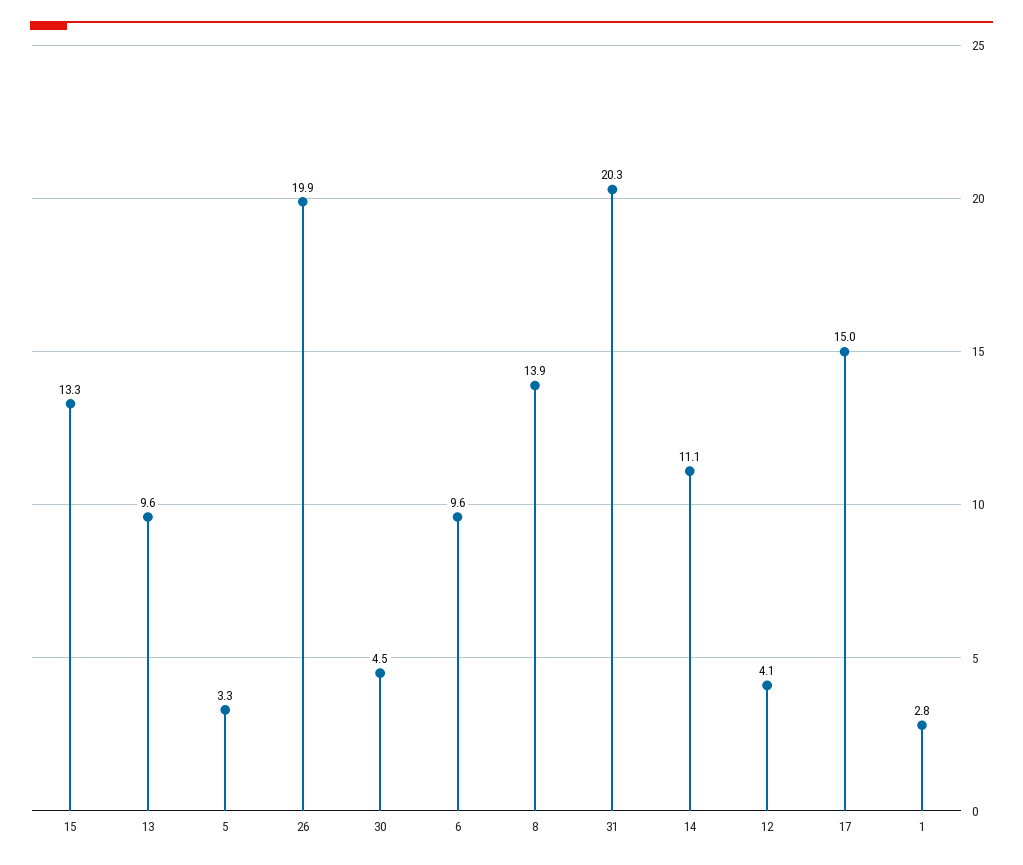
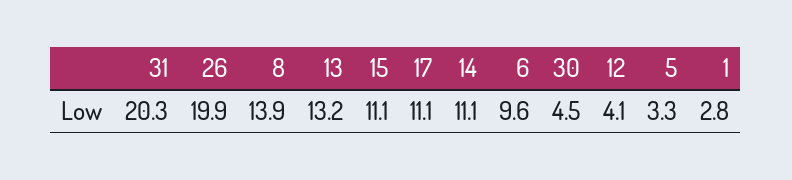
15: 13.3 -> 11.1
13: 9.6 -> 13.2
17: 15 -> 11.1

